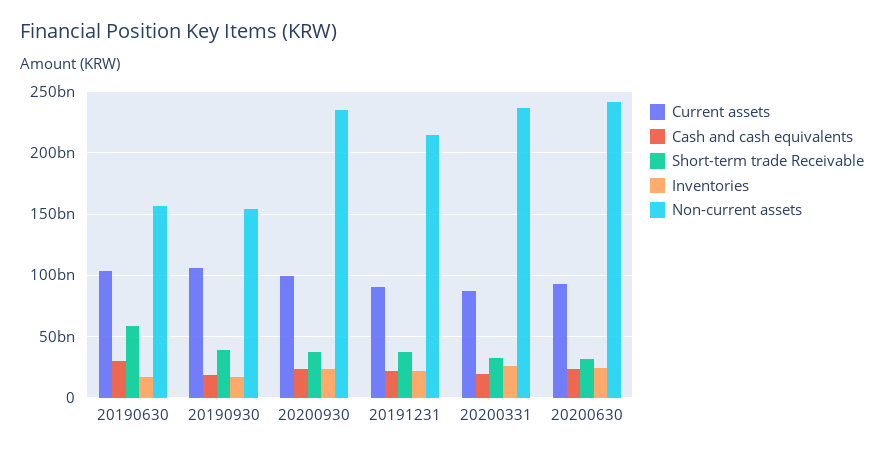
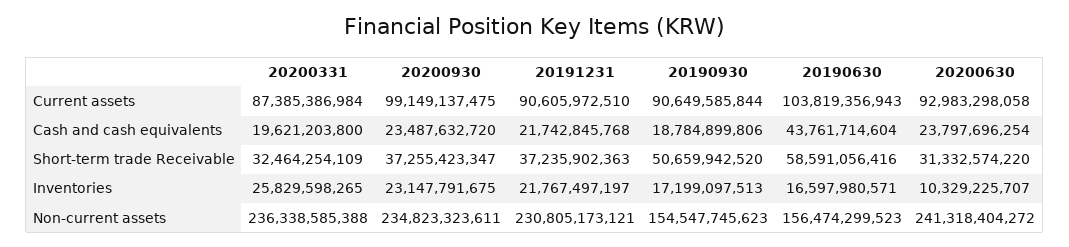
Cash and cash equivalents, 20190630: 30000000000 -> 43761714604
Current assets, 20190930: 105000000000 -> 90649585844
Short-term trade Receivable, 20190930: 40000000000 -> 50659942520
Non-current assets, 20191231: 215000000000 -> 230805173121
Inventories, 20200630: 25000000000 -> 10329225707

